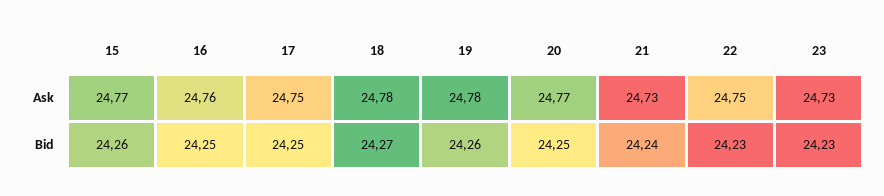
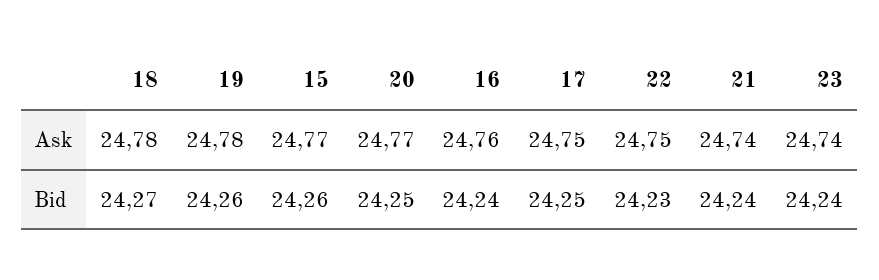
21, Ask: 24.73 -> 24.74
23, Ask: 24.73 -> 24.74
16, Bid: 24.25 -> 24.24
23, Bid: 24.23 -> 24.24

